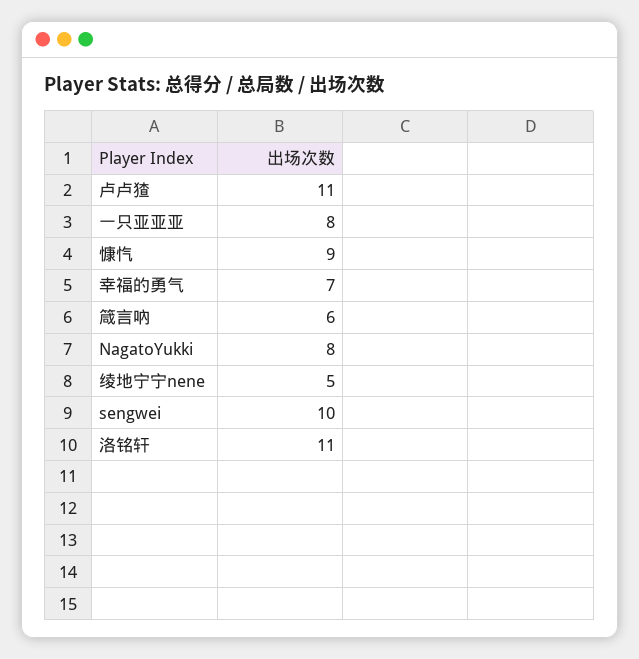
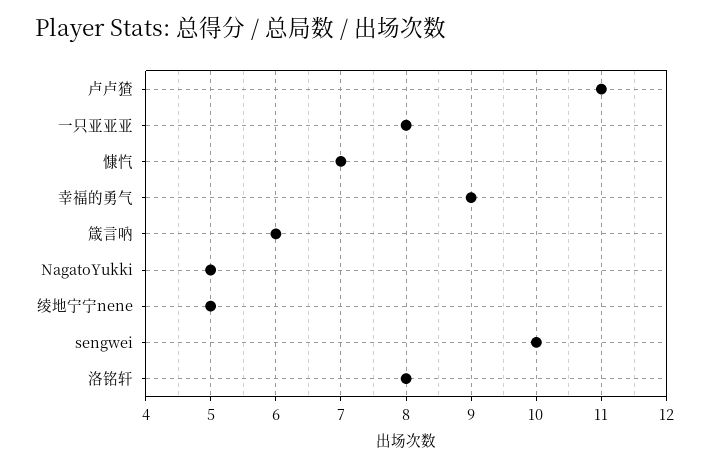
慷忾: 9 -> 7
幸福的勇气: 7 -> 9
NagatoYukki: 8 -> 5
洛铭轩: 11 -> 8

